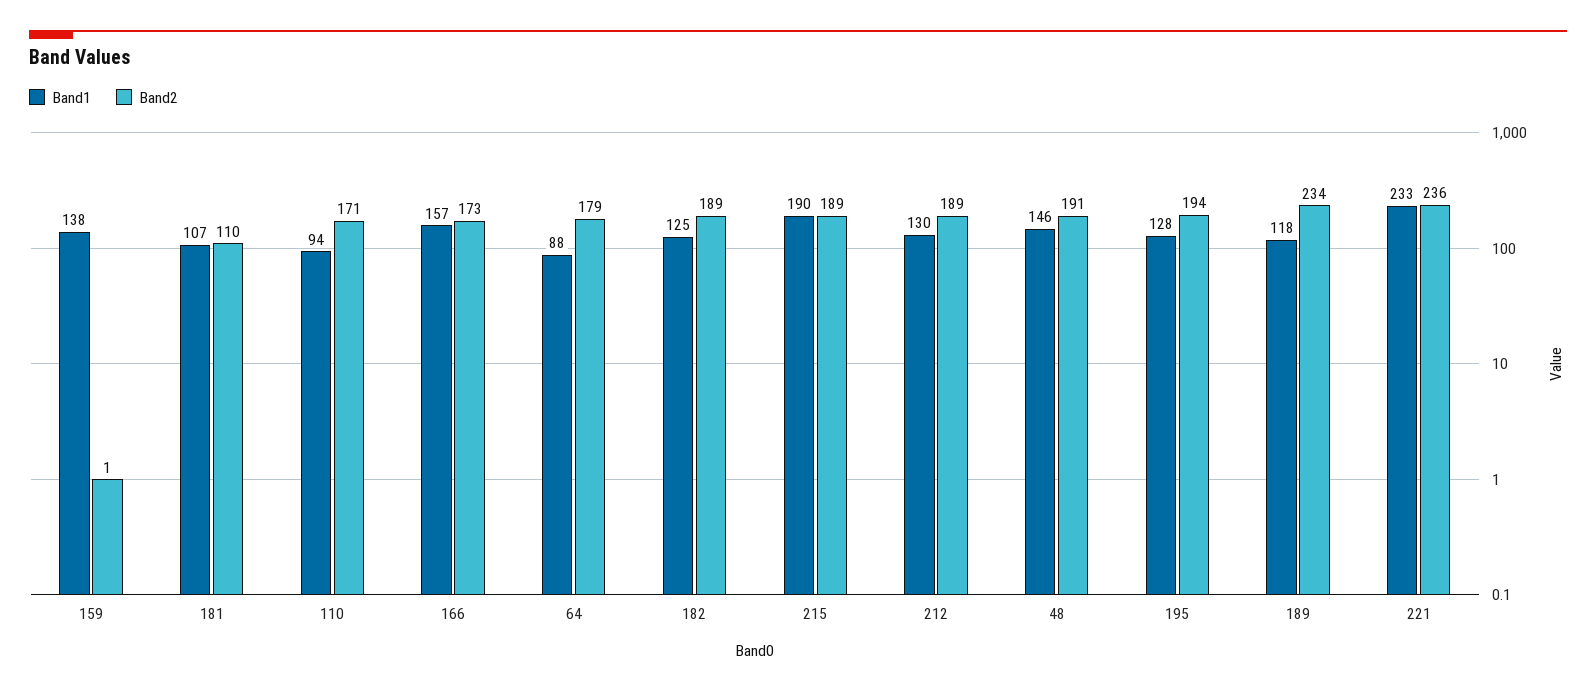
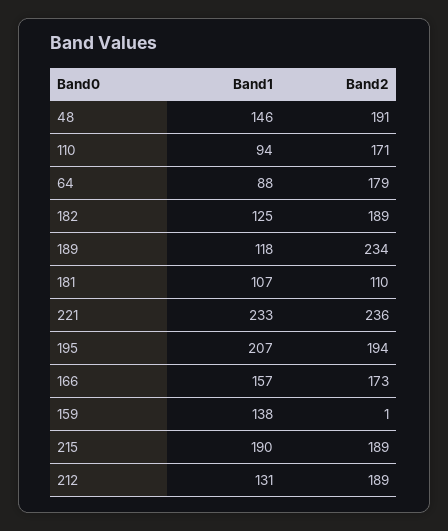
Band1, 212: 130 -> 131
Band1, 195: 128 -> 207

